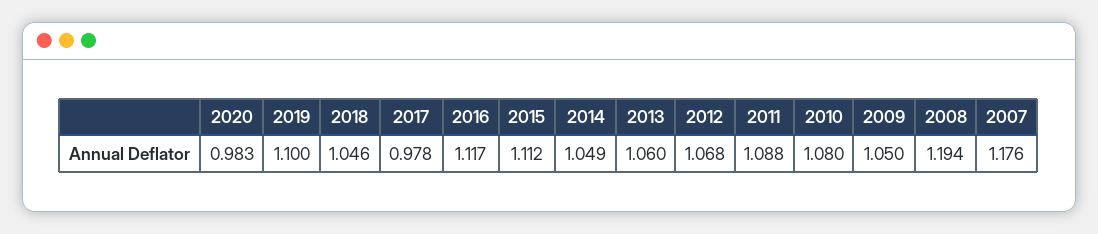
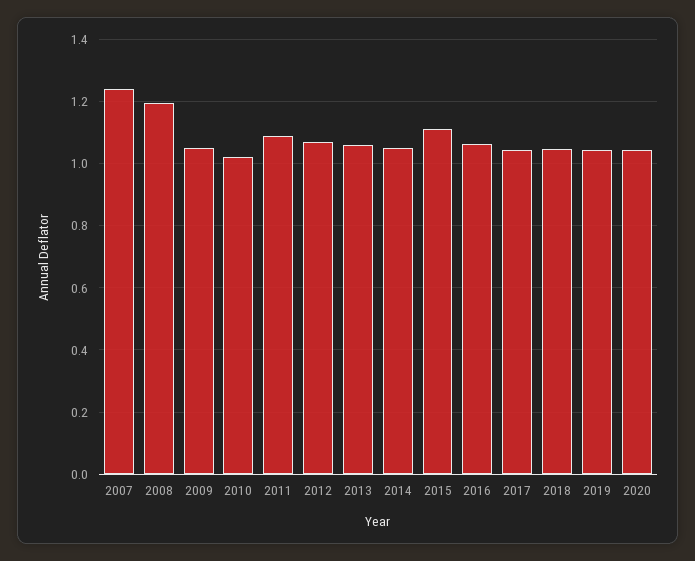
2020: 0.983 -> 1.04
2019: 1.1 -> 1.04
2017: 0.978 -> 1.04
2016: 1.117 -> 1.06
2010: 1.08 -> 1.02
2007: 1.176 -> 1.24

